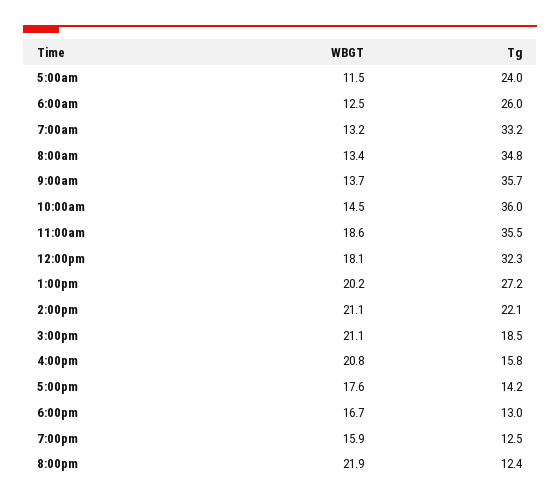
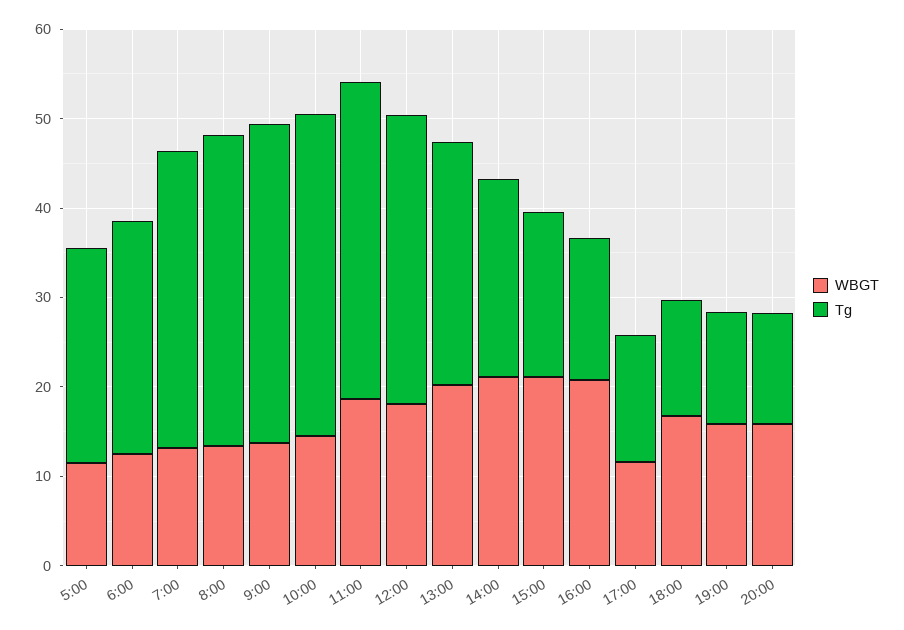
WBGT, 5:00pm: 17.6 -> 12
WBGT, 8:00pm: 21.9 -> 16

